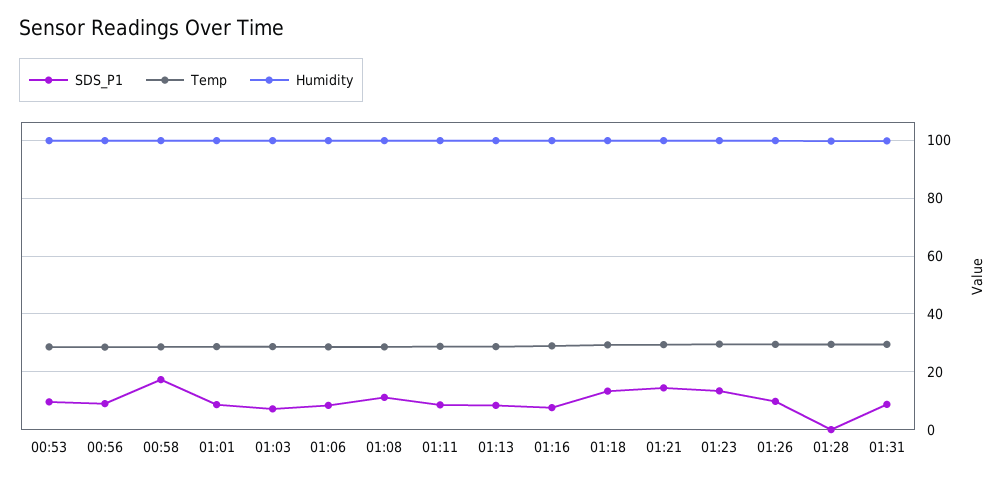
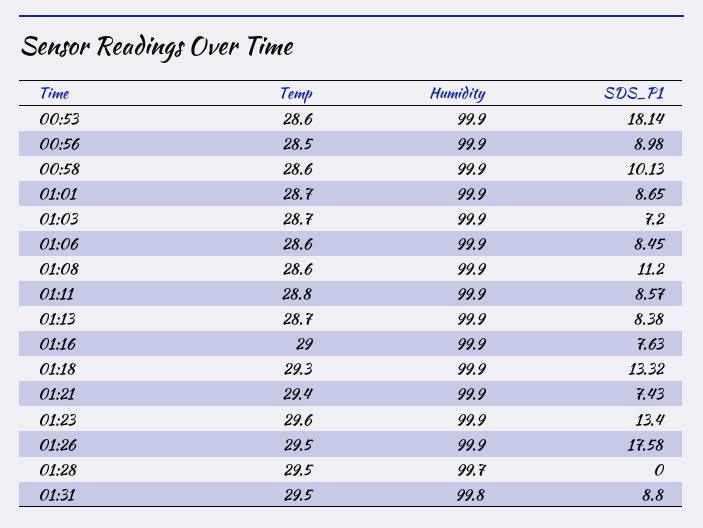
SDS_P1, 00:53: 10 -> 18.14
SDS_P1, 00:58: 17.5 -> 10.13
SDS_P1, 01:21: 15 -> 7.43
SDS_P1, 01:26: 10 -> 17.58

